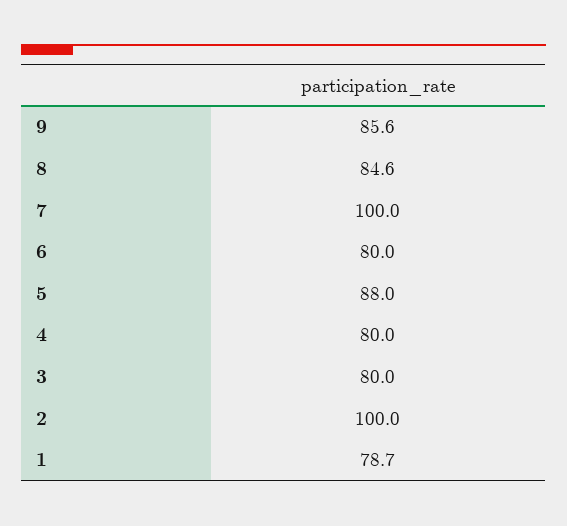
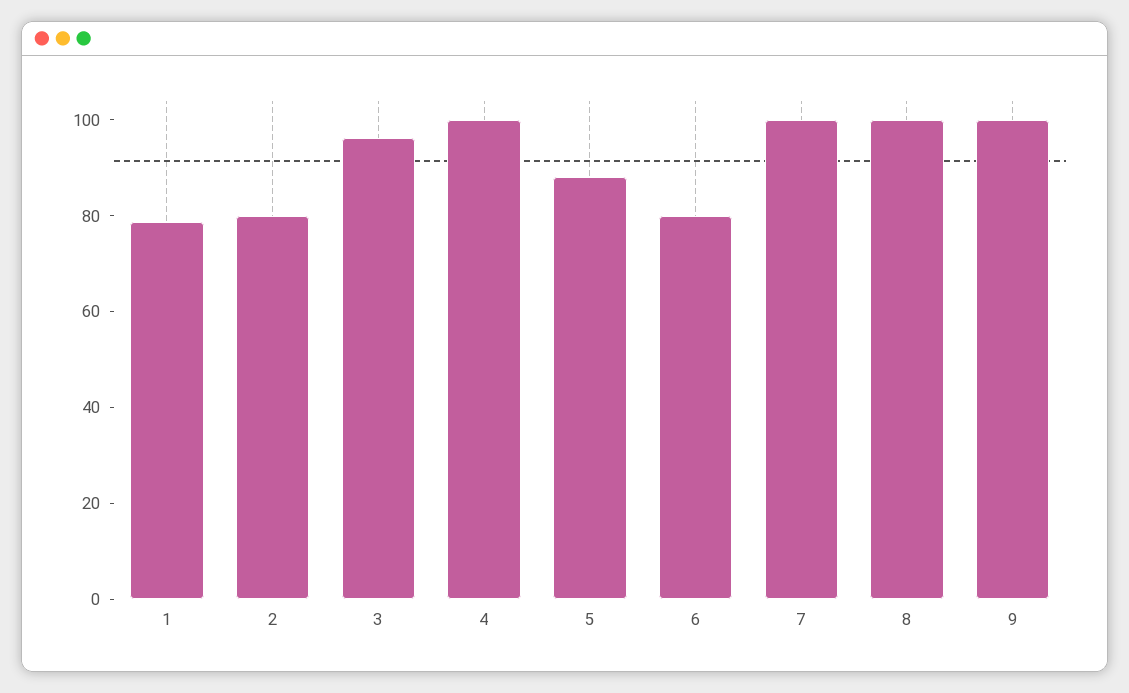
9: 85.6 -> 100
8: 84.6 -> 100
4: 80 -> 100
3: 80 -> 95
2: 100 -> 80

